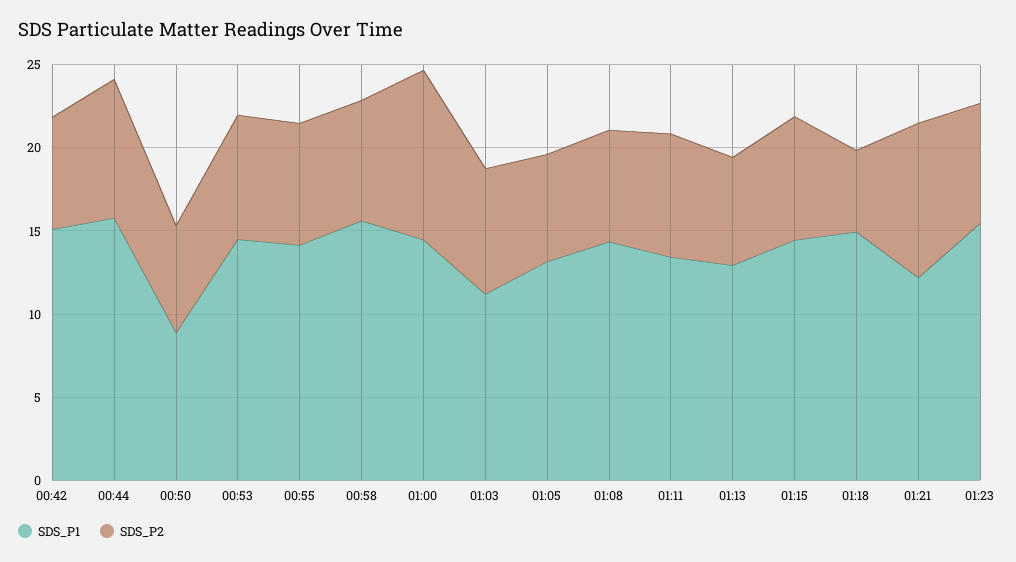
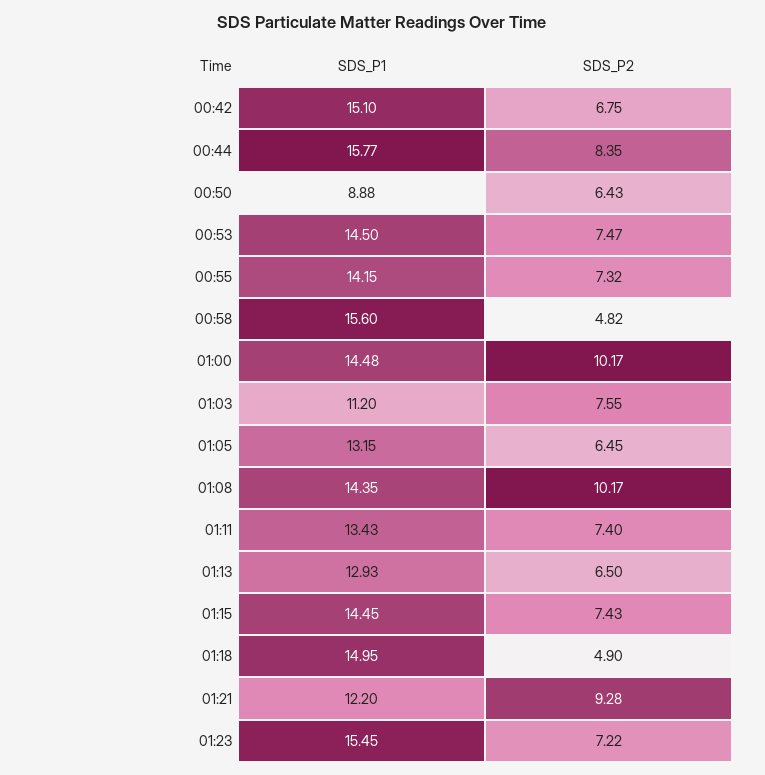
SDS_P2, 00:58: 7 -> 4.82
SDS_P2, 01:08: 7 -> 10.17

